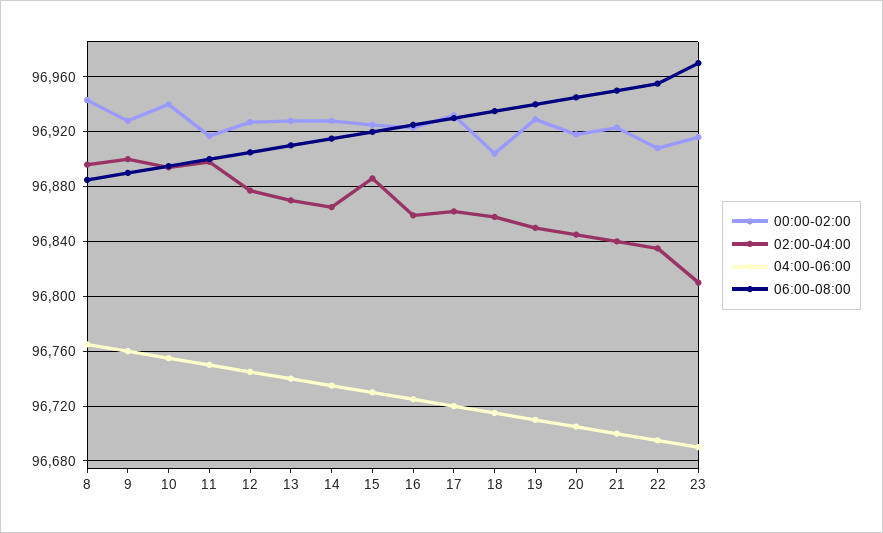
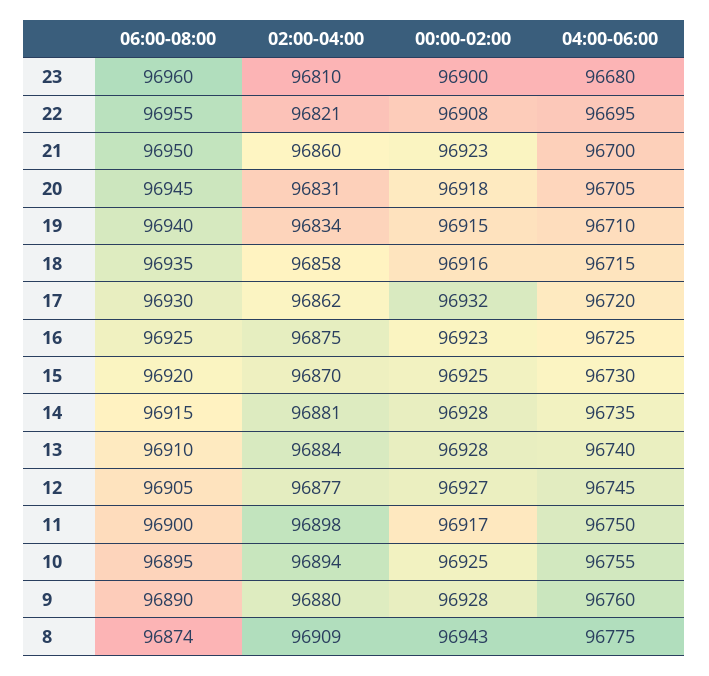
02:00-04:00, 8: 96895 -> 96909
04:00-06:00, 8: 96765 -> 96775
06:00-08:00, 8: 96885 -> 96874
02:00-04:00, 9: 96900 -> 96880
00:00-02:00, 10: 96940 -> 96925
02:00-04:00, 13: 96870 -> 96884
02:00-04:00, 14: 96865 -> 96881
02:00-04:00, 15: 96885 -> 96870
02:00-04:00, 16: 96860 -> 96875
00:00-02:00, 18: 96905 -> 96916
00:00-02:00, 19: 96930 -> 96915
02:00-04:00, 19: 96850 -> 96834
02:00-04:00, 20: 96845 -> 96831
02:00-04:00, 21: 96840 -> 96860
02:00-04:00, 22: 96835 -> 96821
00:00-02:00, 23: 96915 -> 96900
04:00-06:00, 23: 96690 -> 96680
06:00-08:00, 23: 96970 -> 96960

